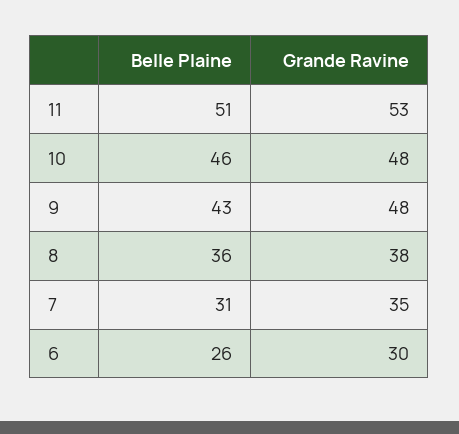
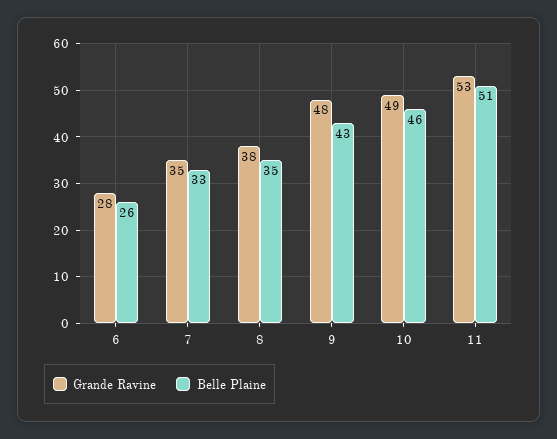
Grande Ravine, 10: 48 -> 49
Belle Plaine, 8: 36 -> 35
Belle Plaine, 7: 31 -> 33
Grande Ravine, 6: 30 -> 28

